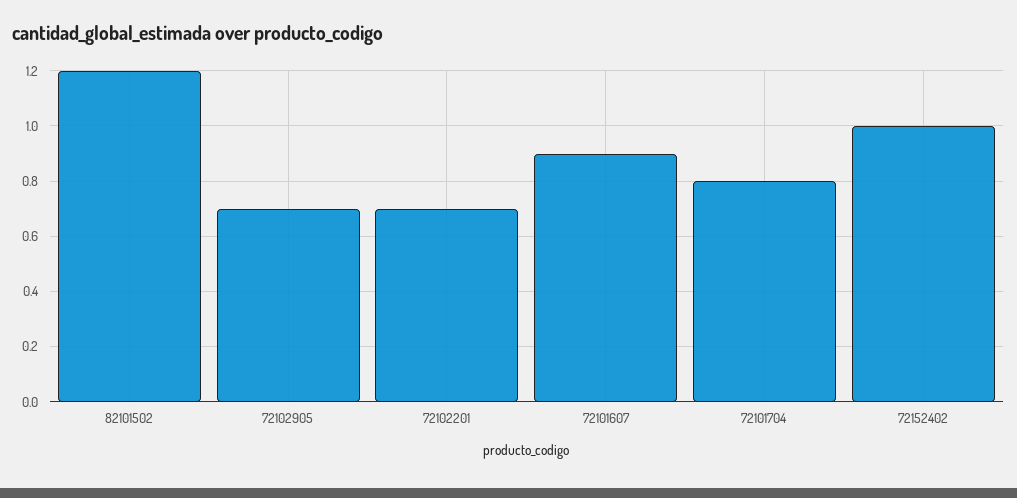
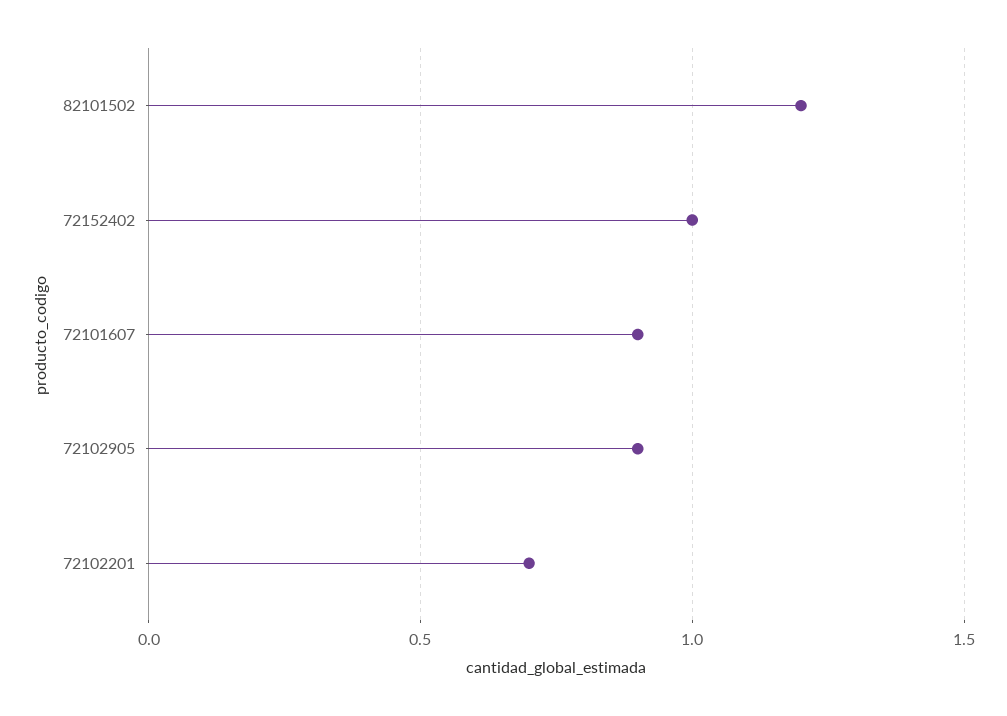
72102905: 0.7 -> 0.9
72101704: 0.8 -> none

